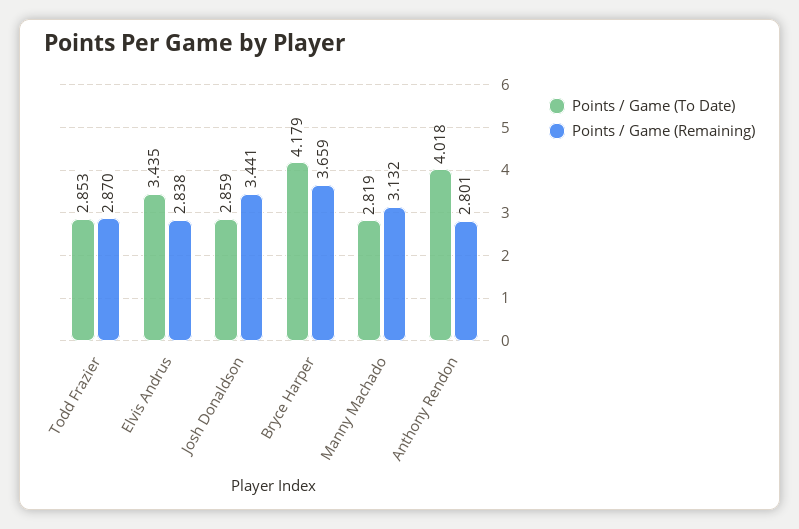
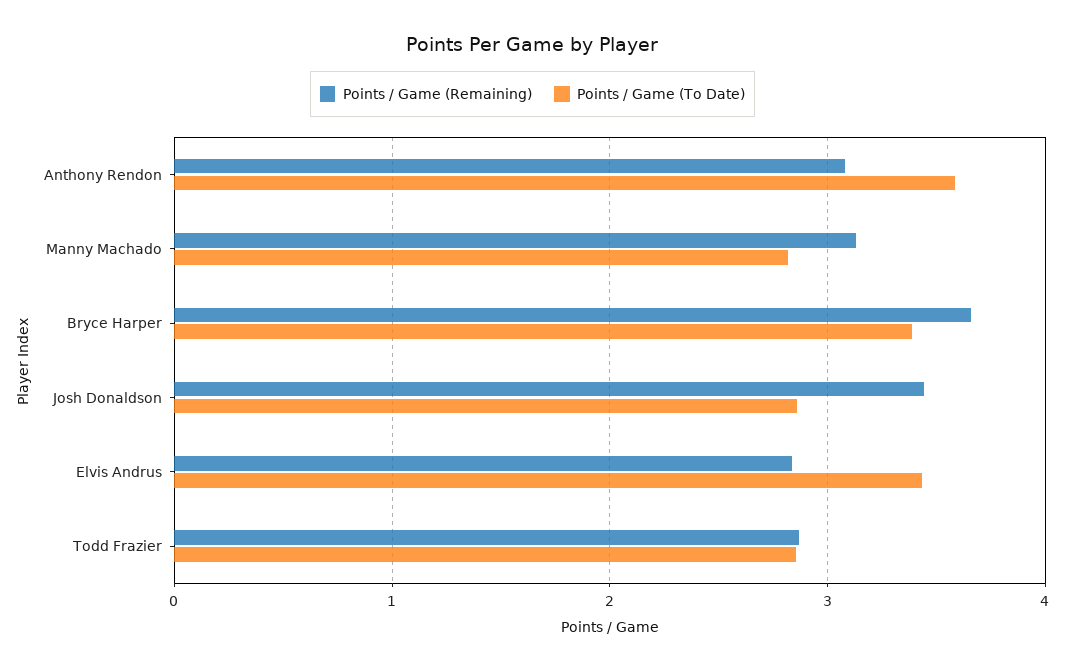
Points / Game (To Date), Bryce Harper: 4.179 -> 3.4
Points / Game (To Date), Anthony Rendon: 4.018 -> 3.6
Points / Game (Remaining), Anthony Rendon: 2.801 -> 3.1

